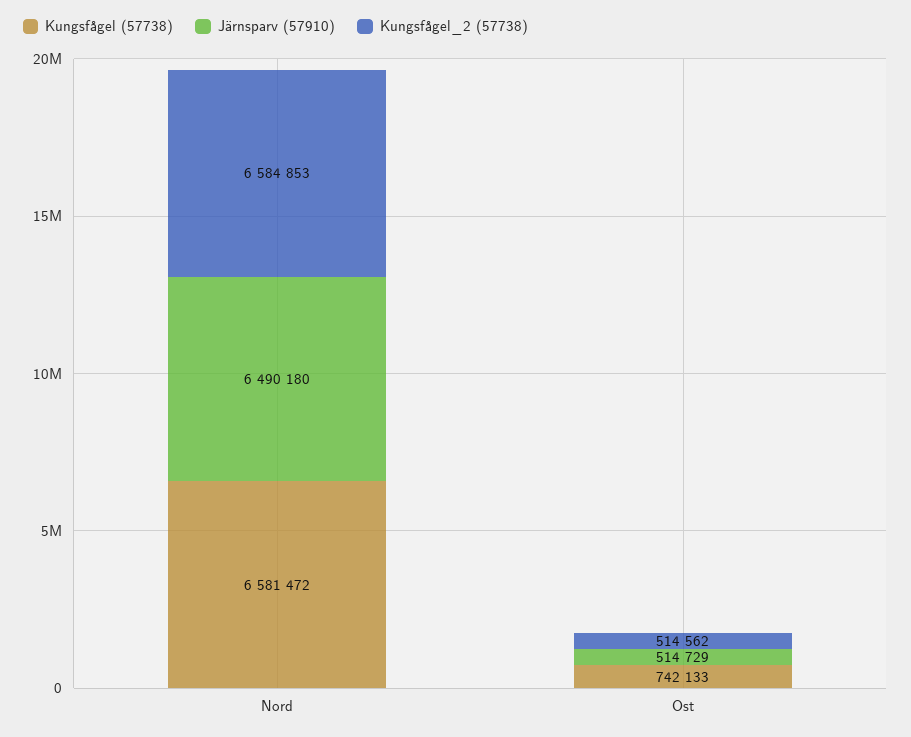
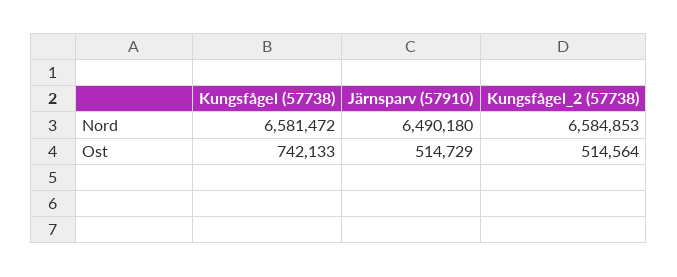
Kungsfågel_2 (57738), Ost: 514562 -> 514564

